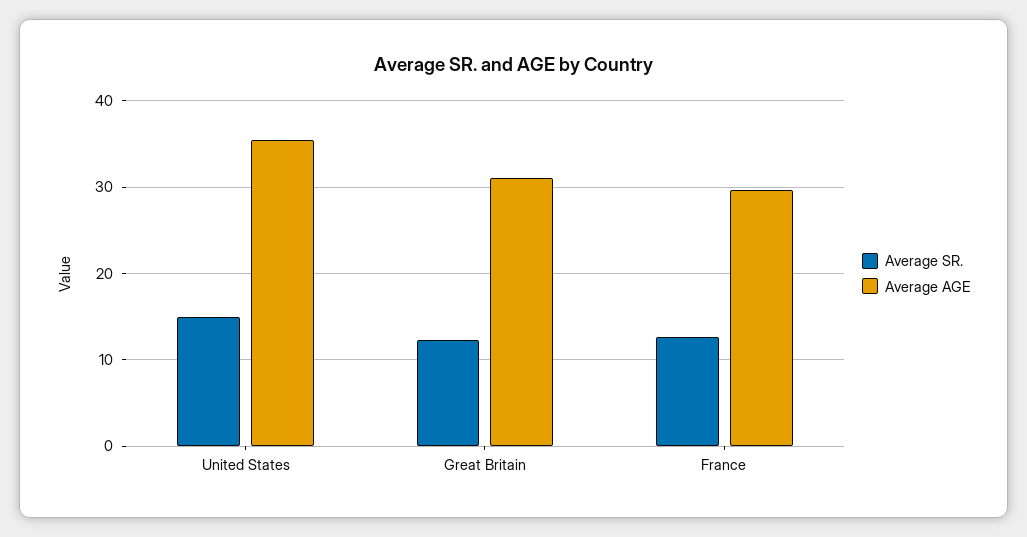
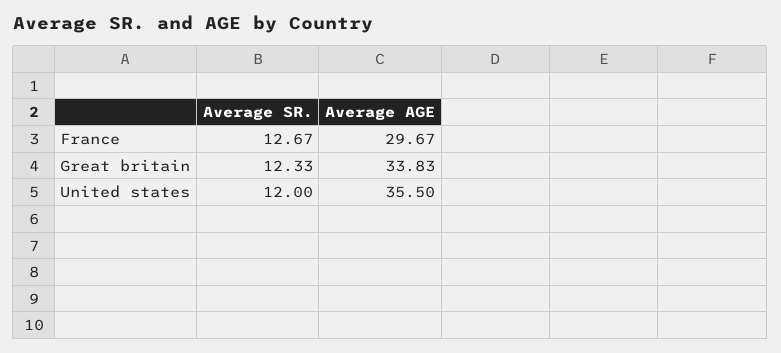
Average SR., United States: 15 -> 12
Average AGE, Great Britain: 31 -> 33.83

